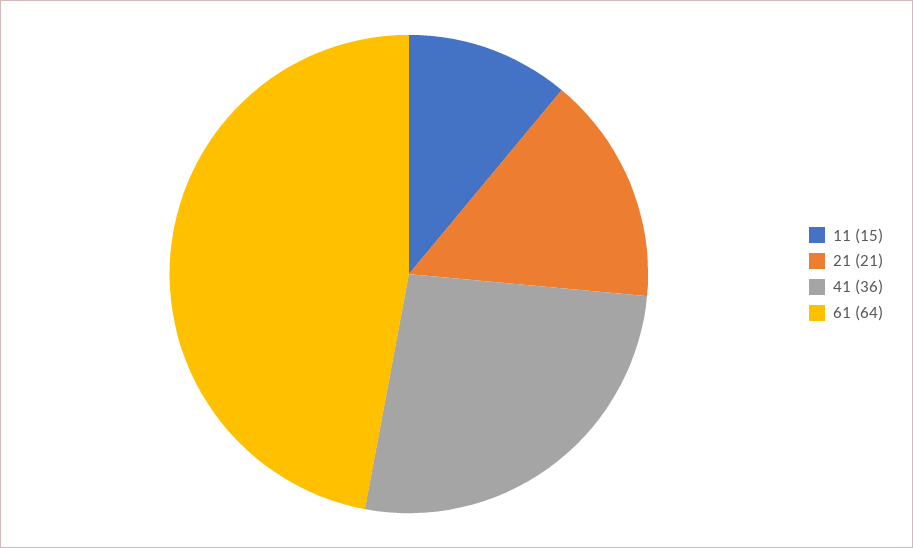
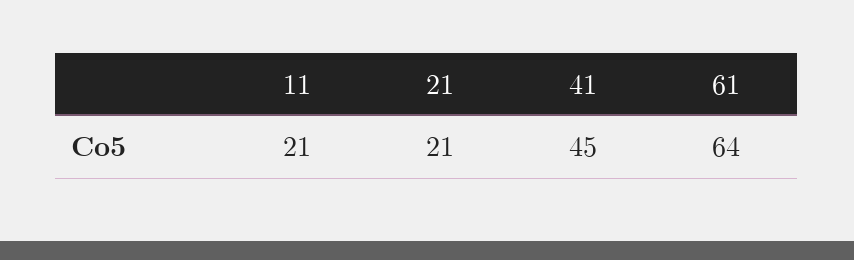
11: 15 -> 21
41: 36 -> 45

